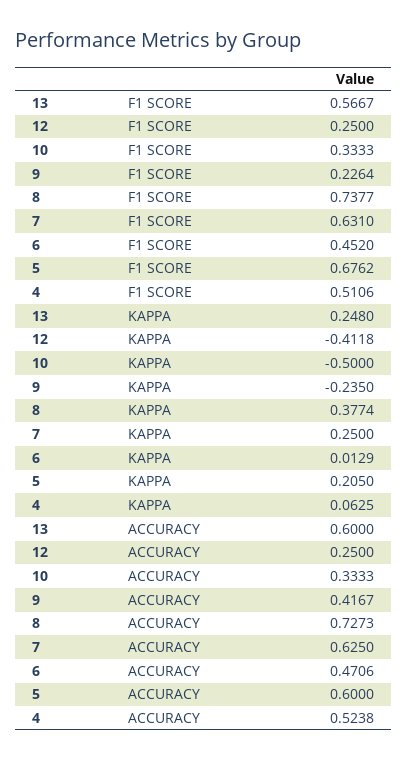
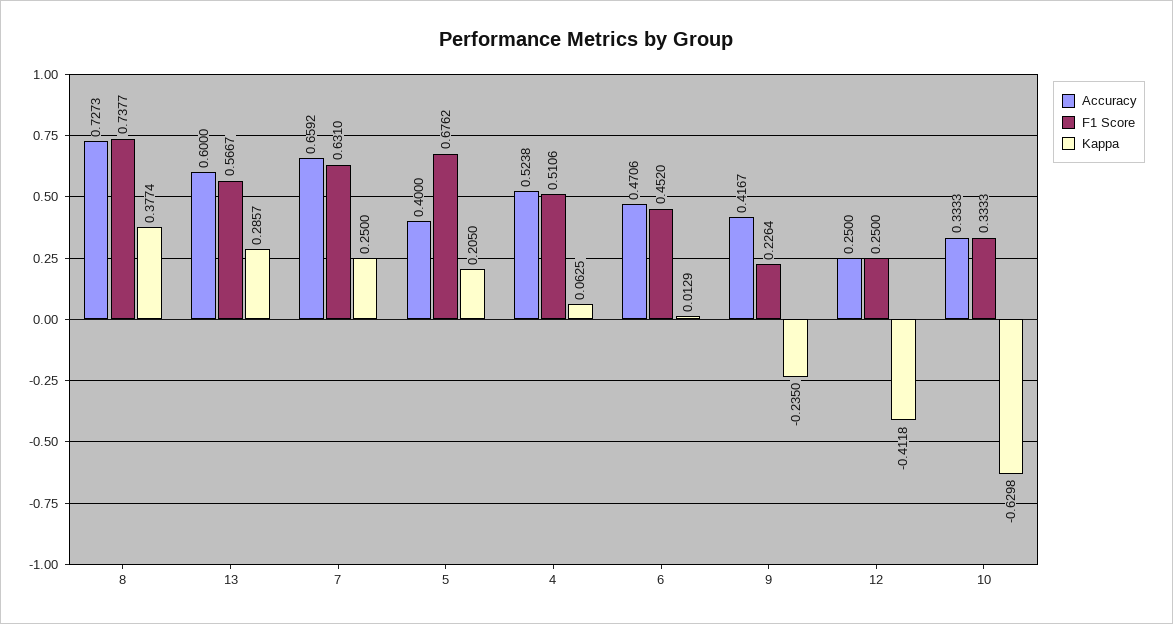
KAPPA, 13: 0.248 -> 0.2857
KAPPA, 10: -0.5 -> -0.6298
ACCURACY, 7: 0.625 -> 0.6592
ACCURACY, 5: 0.6 -> 0.4

